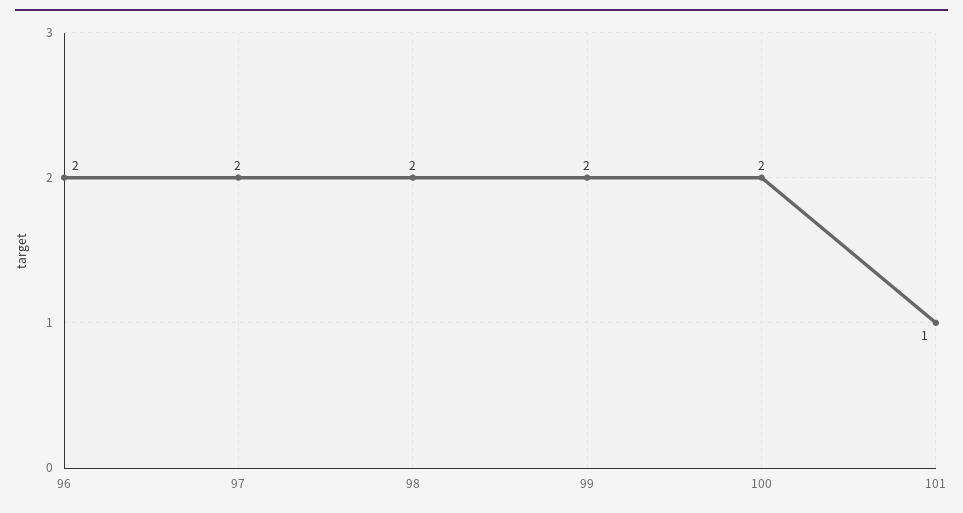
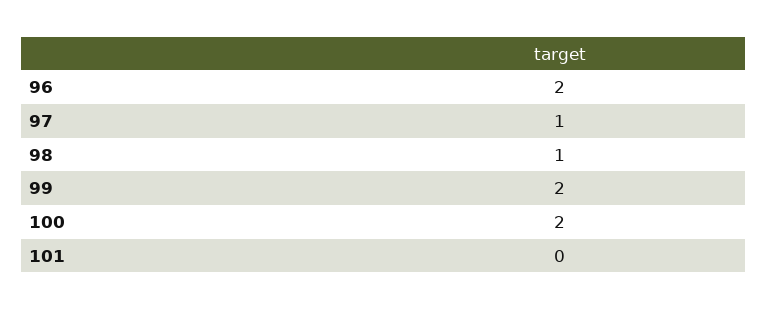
97: 2 -> 1
98: 2 -> 1
101: 1 -> 0

